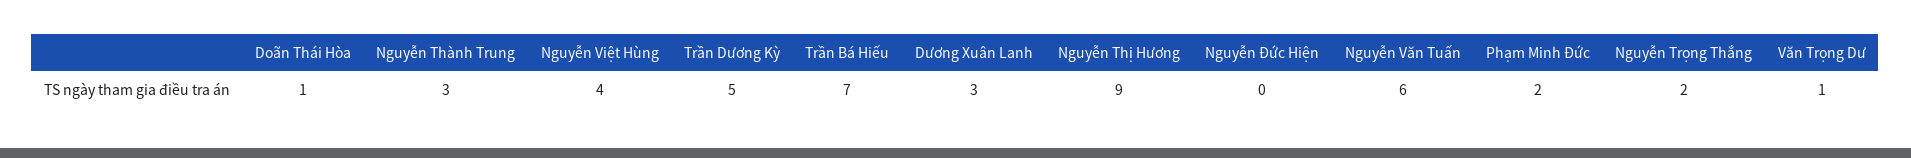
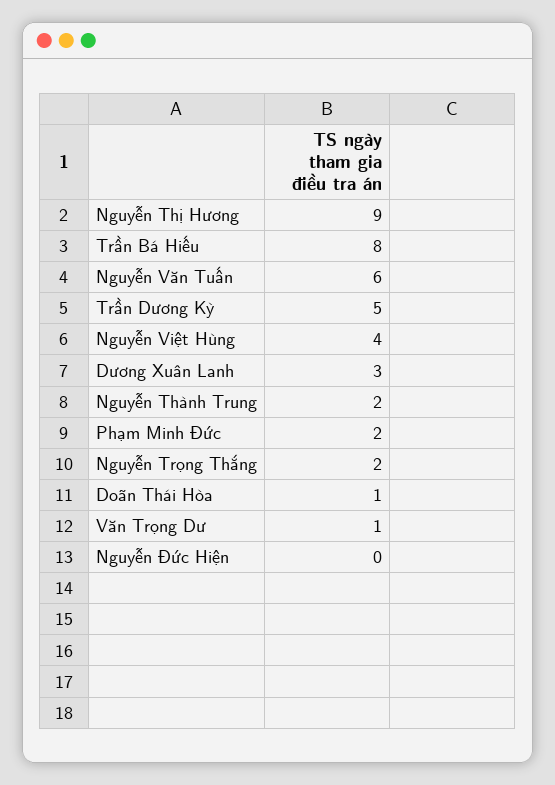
Nguyễn Thành Trung: 3 -> 2
Trần Bá Hiếu: 7 -> 8

